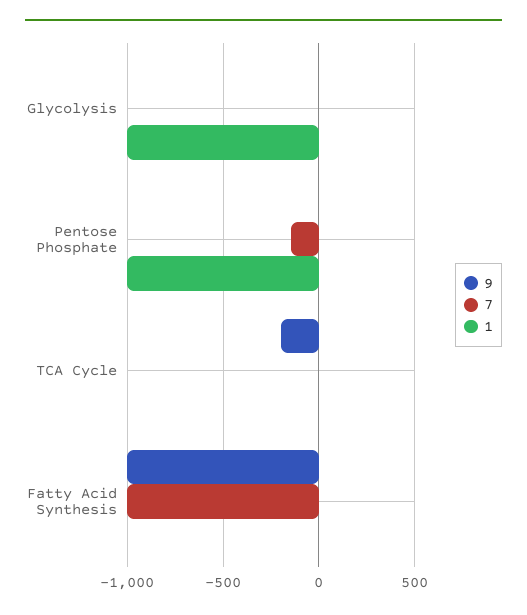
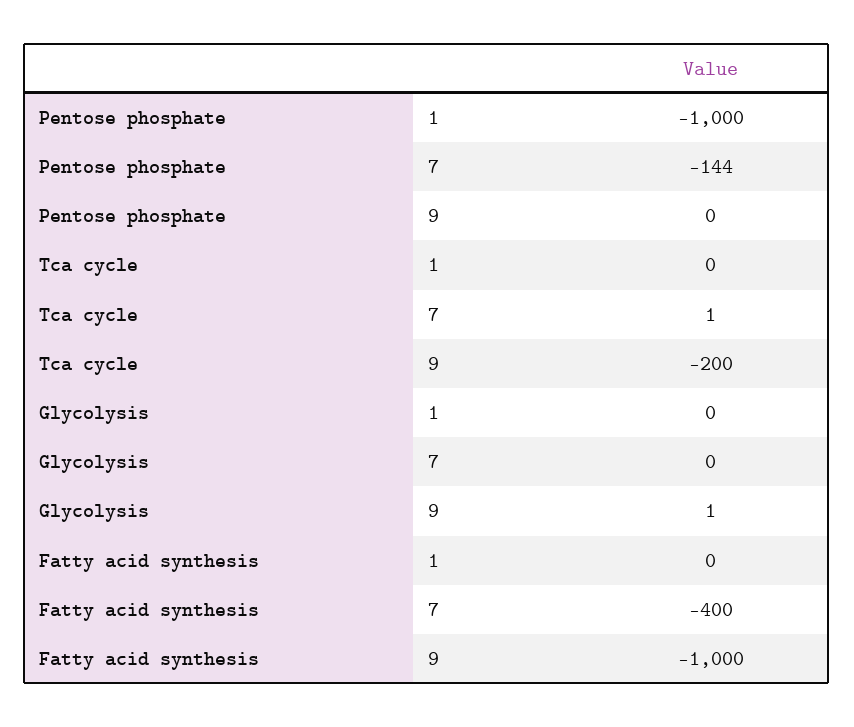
1, Glycolysis: -1000 -> 0
7, Fatty Acid Synthesis: -1000 -> -400

